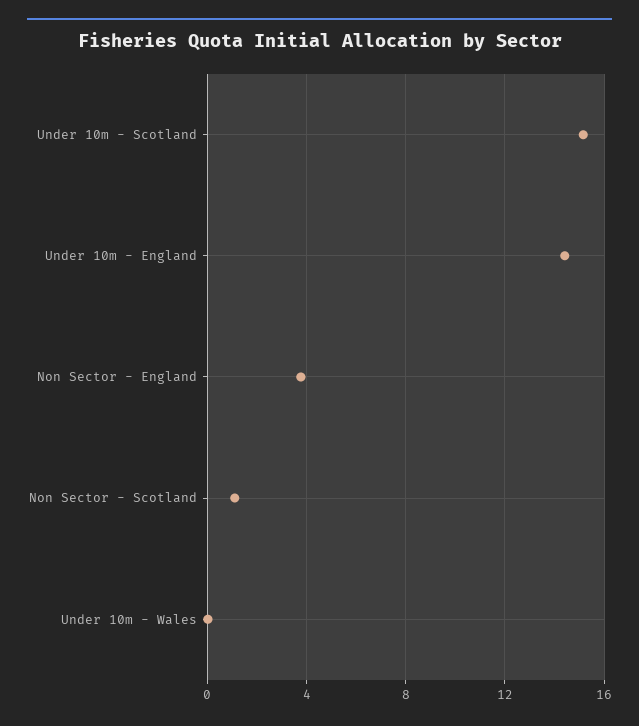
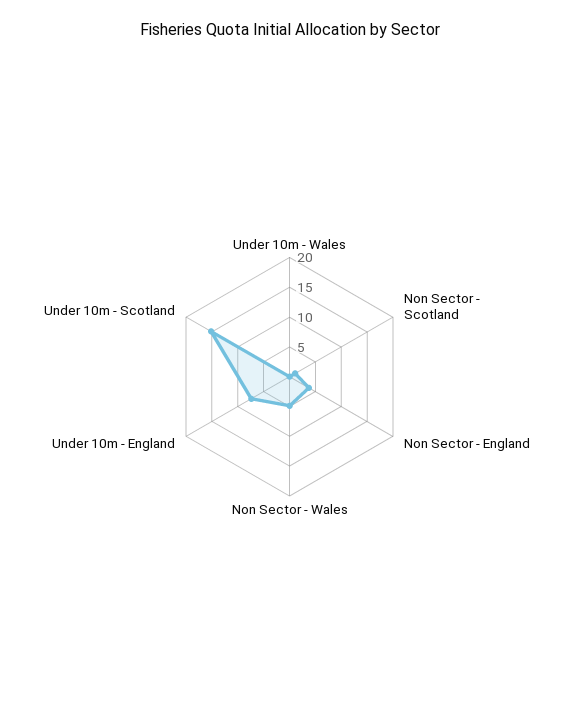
Under 10m - England: 14.5 -> 7.5
Non Sector - Wales: none -> 5

